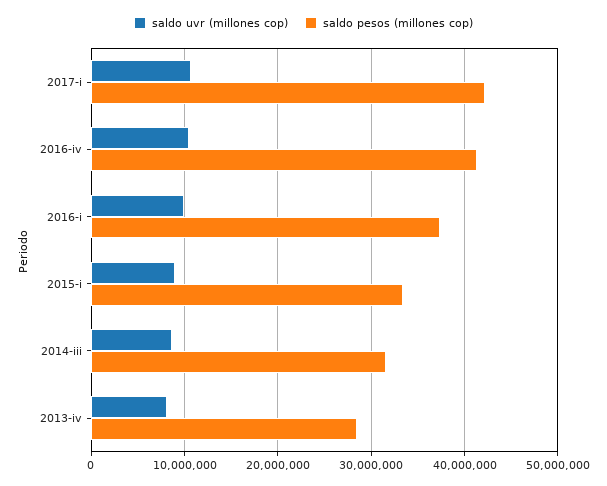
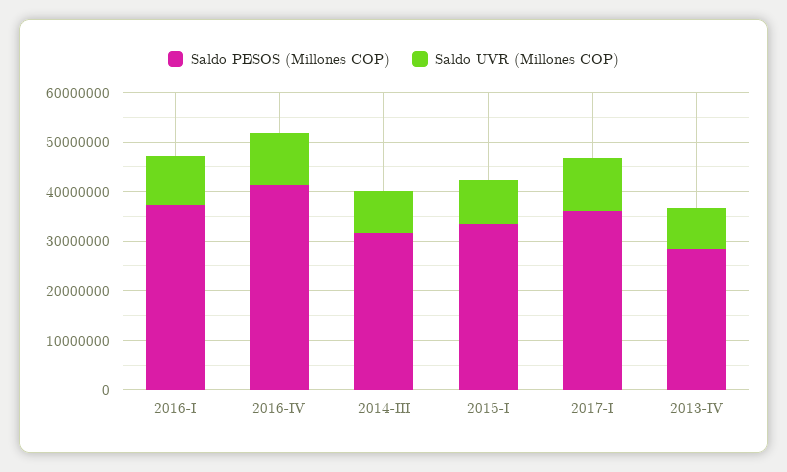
saldo pesos (millones cop), 2017-i: 42000000 -> 36000000

